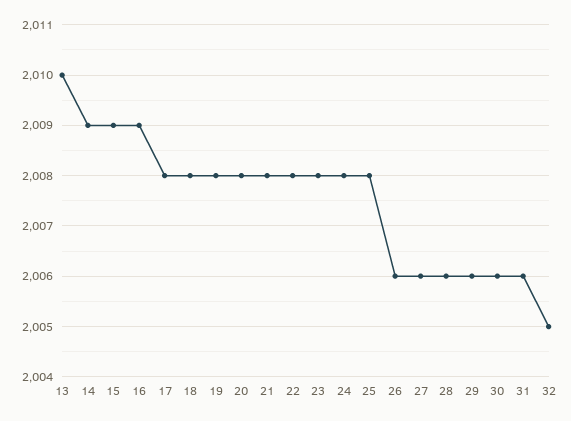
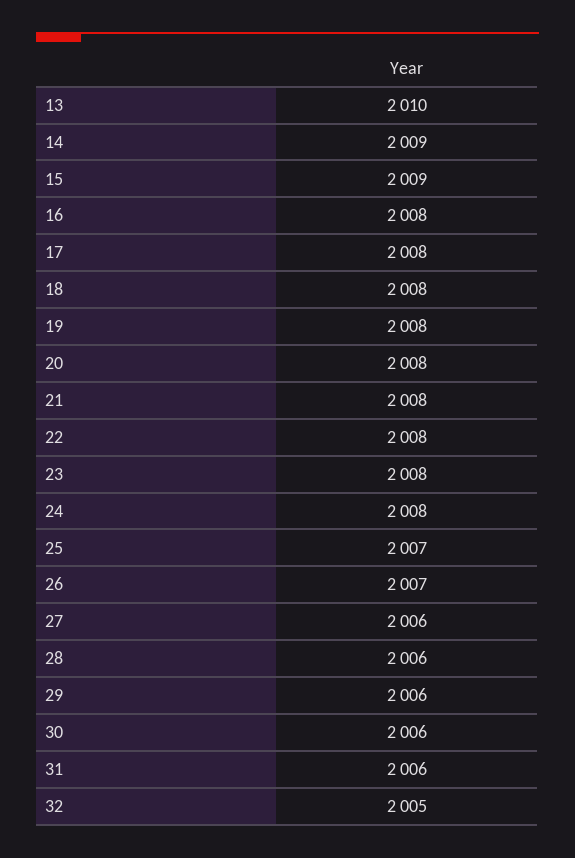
16: 2009 -> 2008
25: 2008 -> 2007
26: 2006 -> 2007

